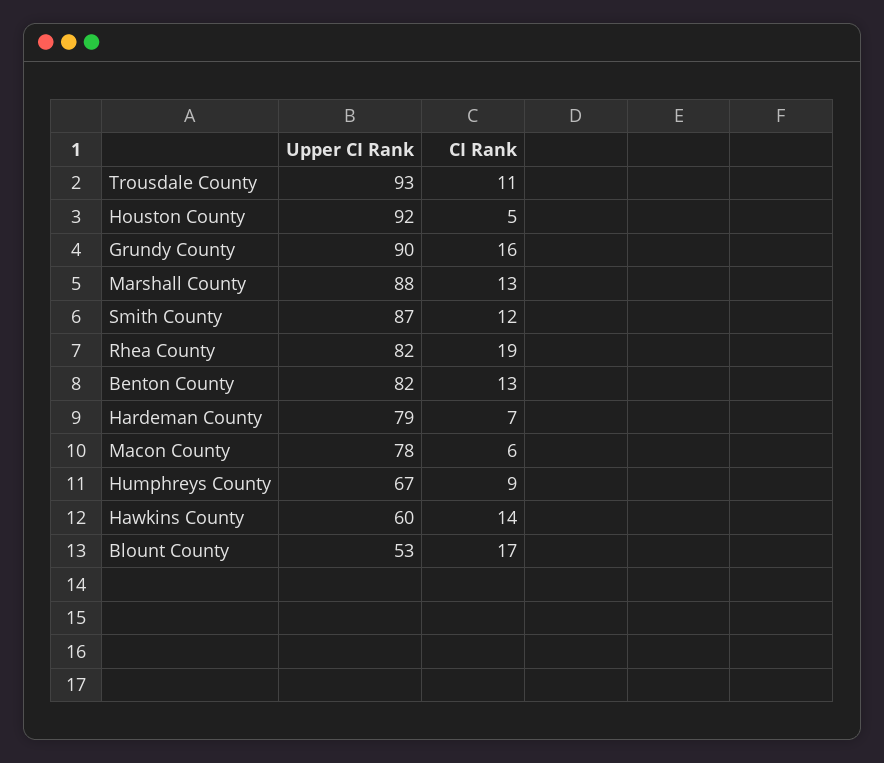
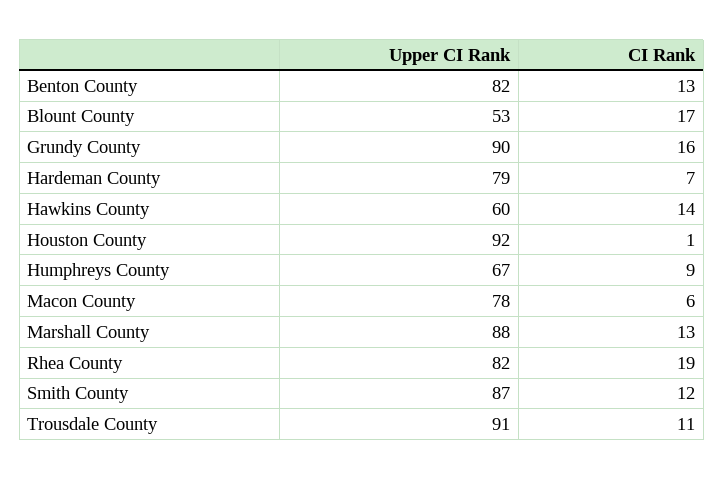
Upper CI Rank, Trousdale County: 93 -> 91
CI Rank, Houston County: 5 -> 1

